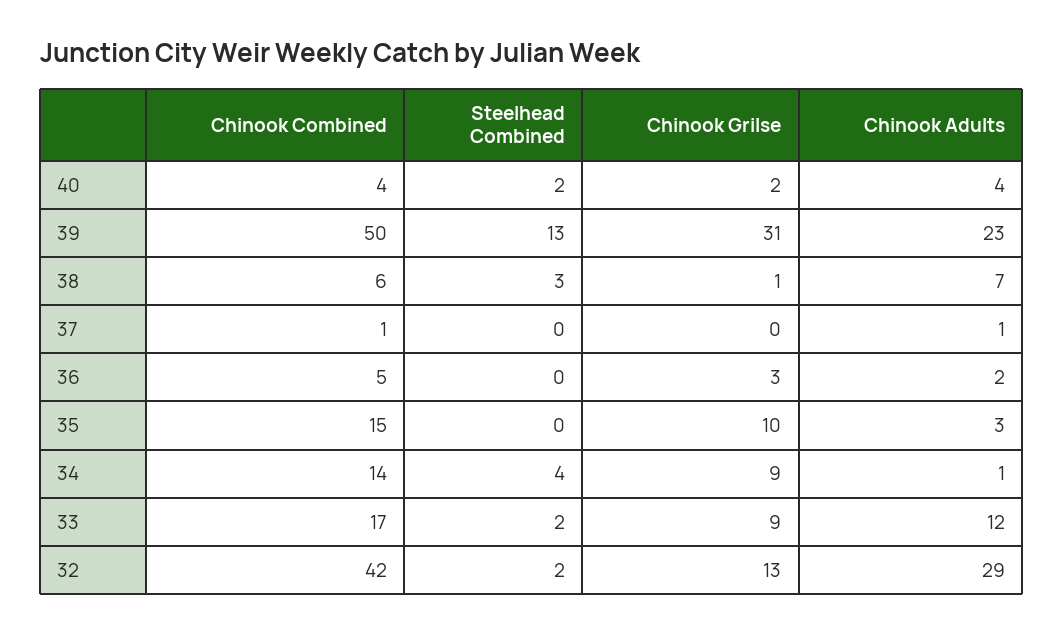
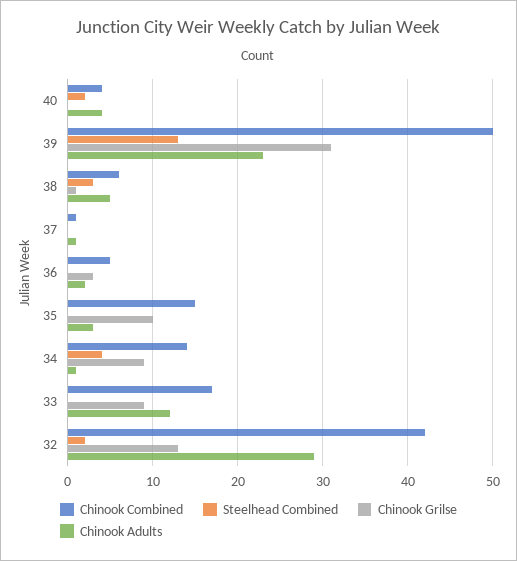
Chinook Grilse, 40: 2 -> 0
Chinook Adults, 38: 7 -> 5
Steelhead Combined, 33: 2 -> 0

